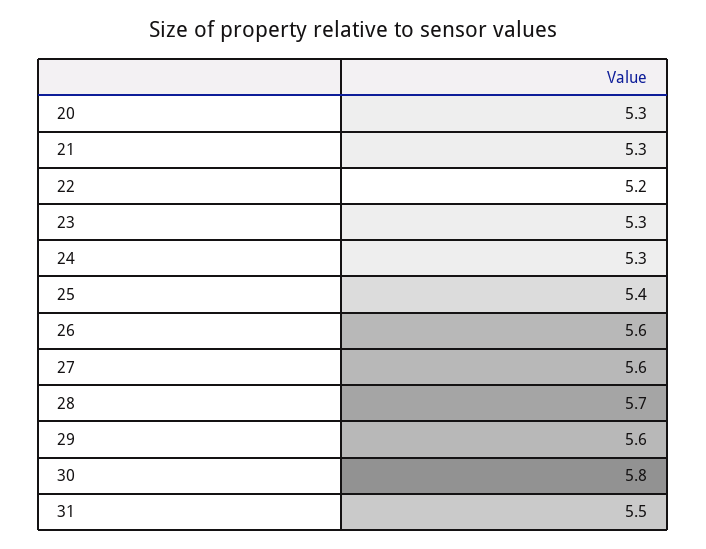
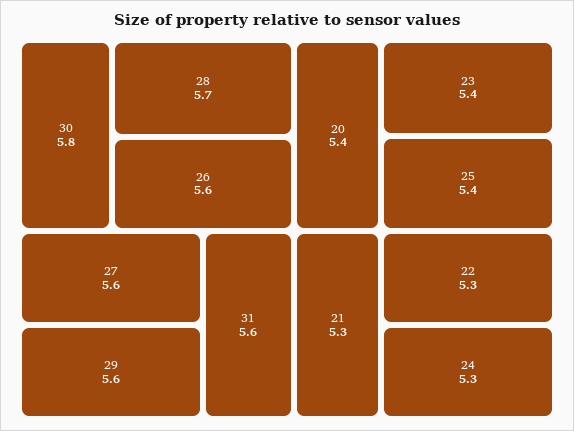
20: 5.3 -> 5.4
22: 5.2 -> 5.3
23: 5.3 -> 5.4
31: 5.5 -> 5.6

